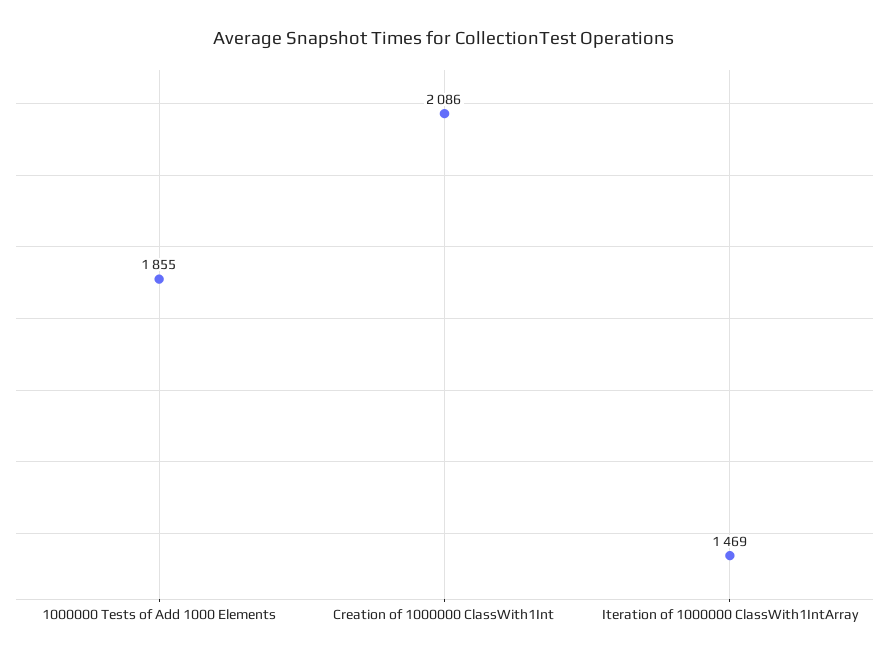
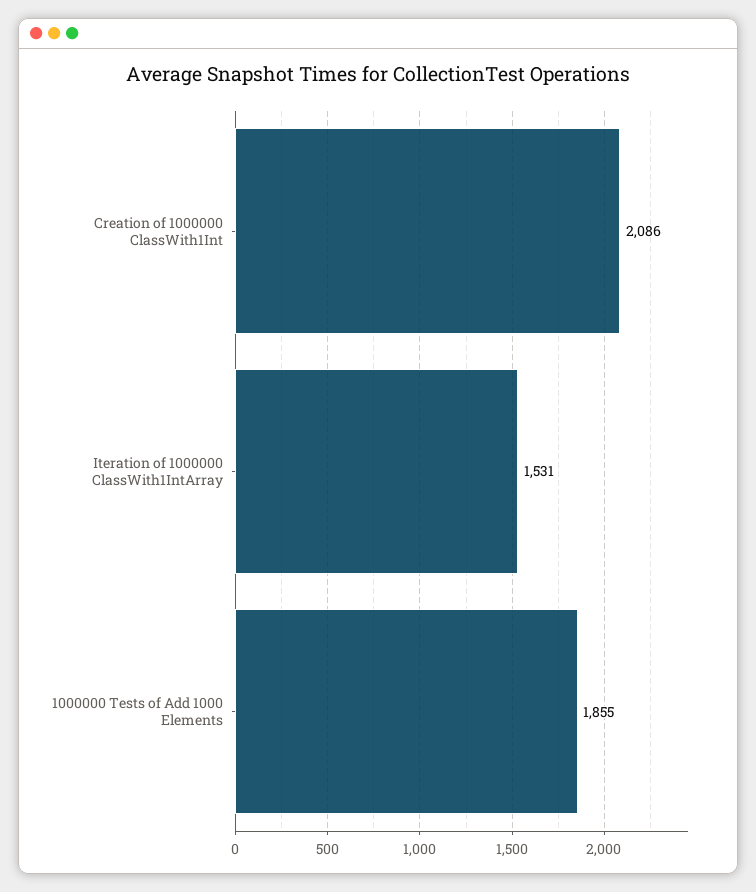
Iteration of 1000000 ClassWith1IntArray: 1469 -> 1531

